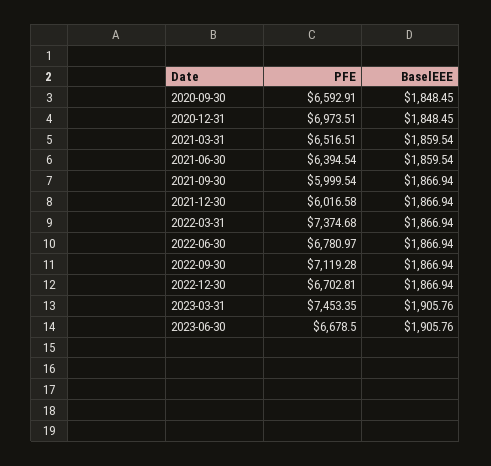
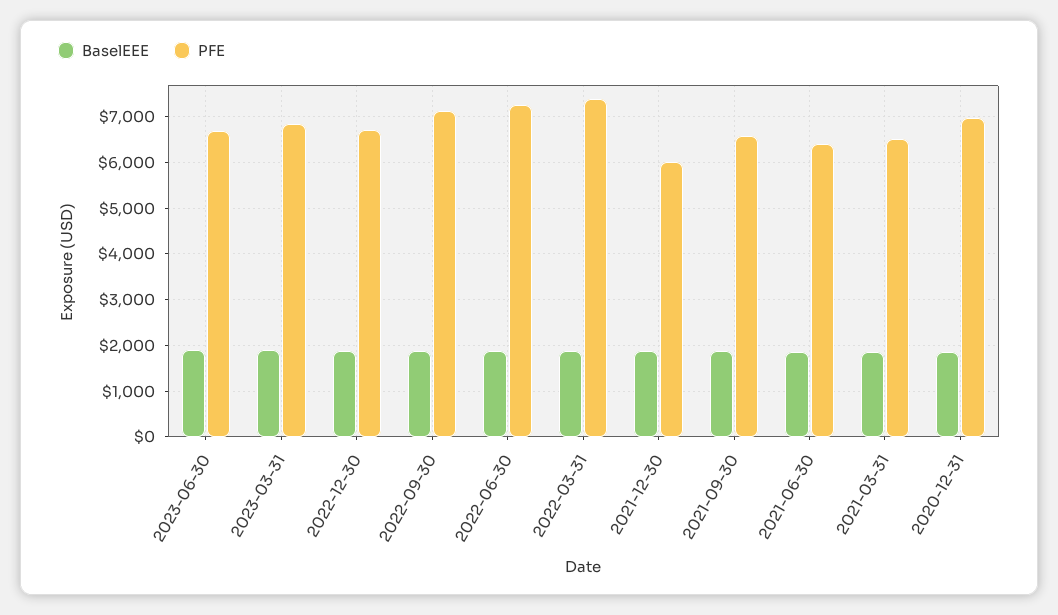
PFE, 2020-09-30: 6592.91 -> none
BaselEEE, 2020-09-30: 1848.45 -> none
PFE, 2021-09-30: 5999.54 -> 6600
PFE, 2022-06-30: 6780.97 -> 7200
PFE, 2023-03-31: 7453.35 -> 6800

